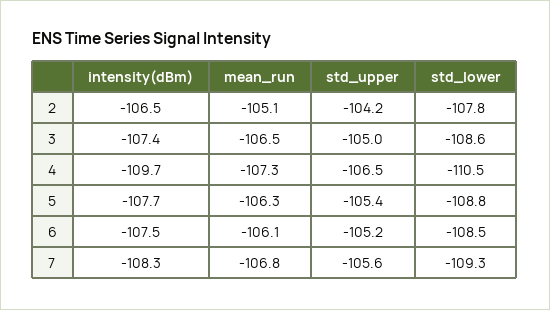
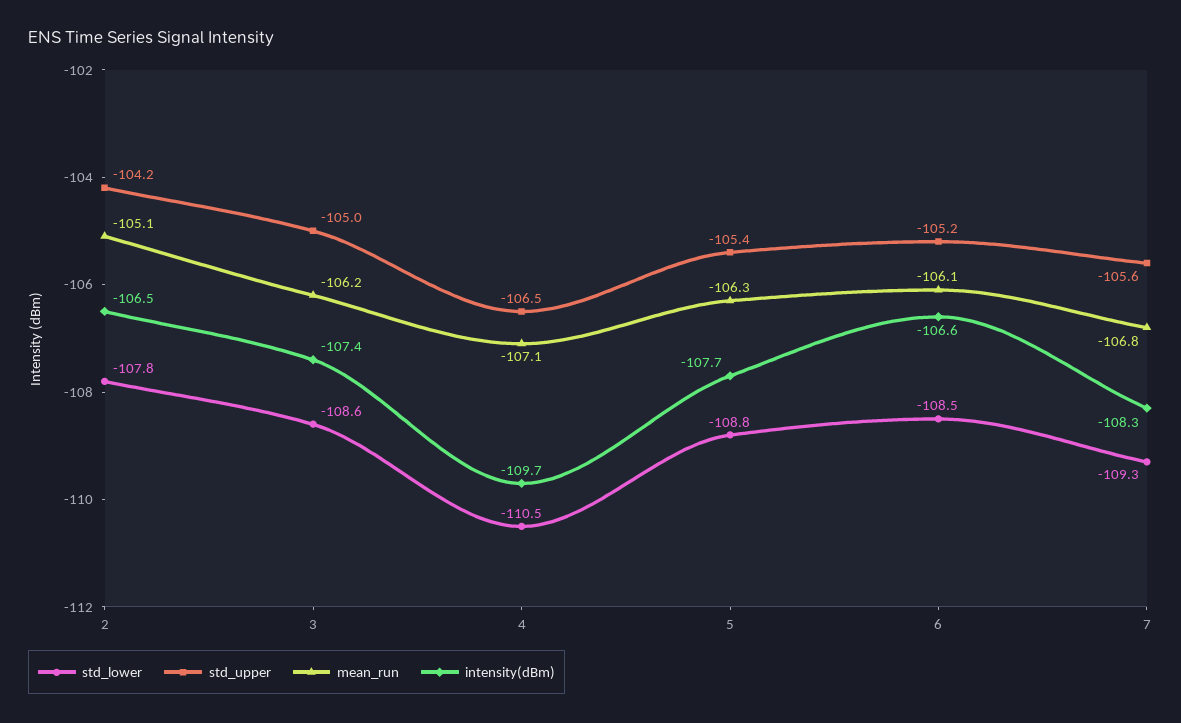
mean_run, 3: -106.5 -> -106.2
mean_run, 4: -107.3 -> -107.1
intensity(dBm), 6: -107.5 -> -106.6

